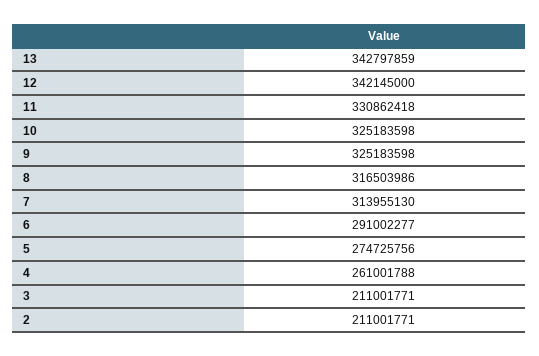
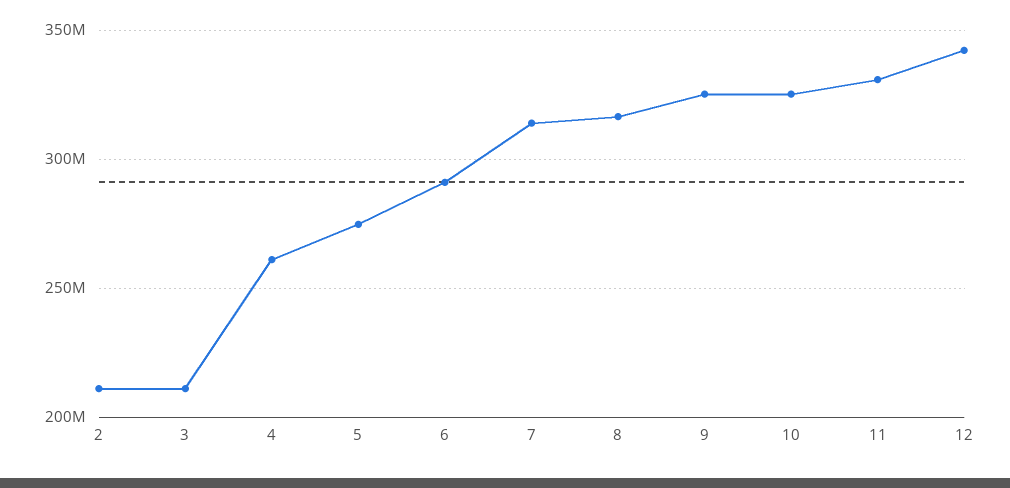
13: 342797859 -> none

